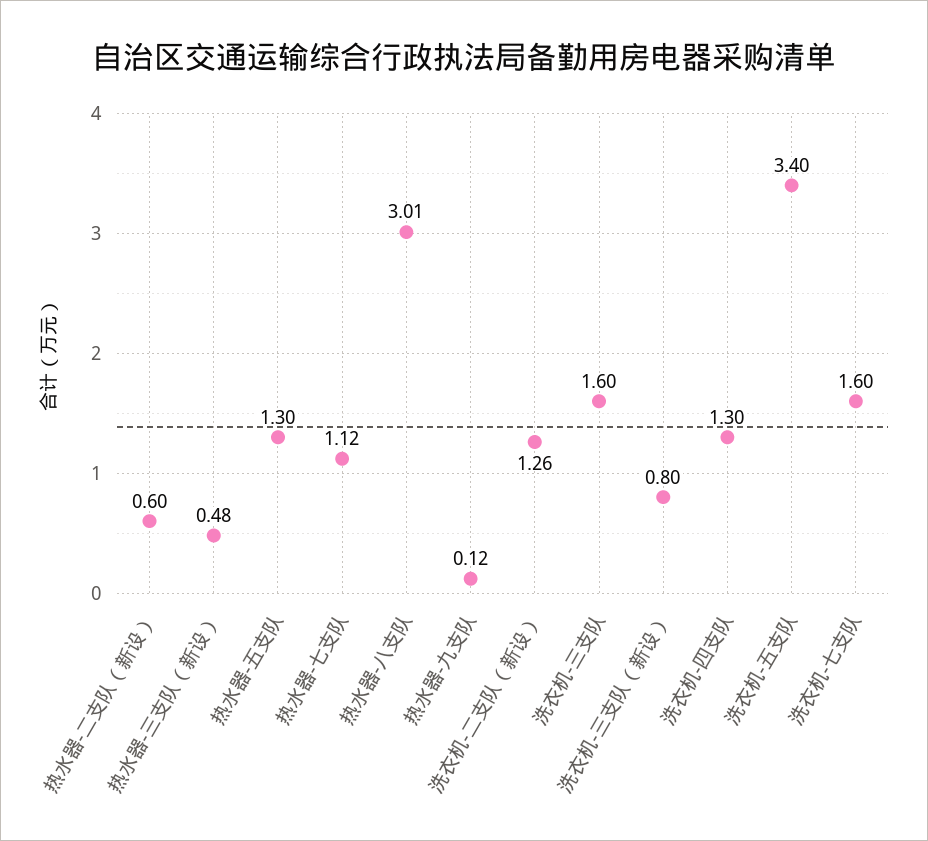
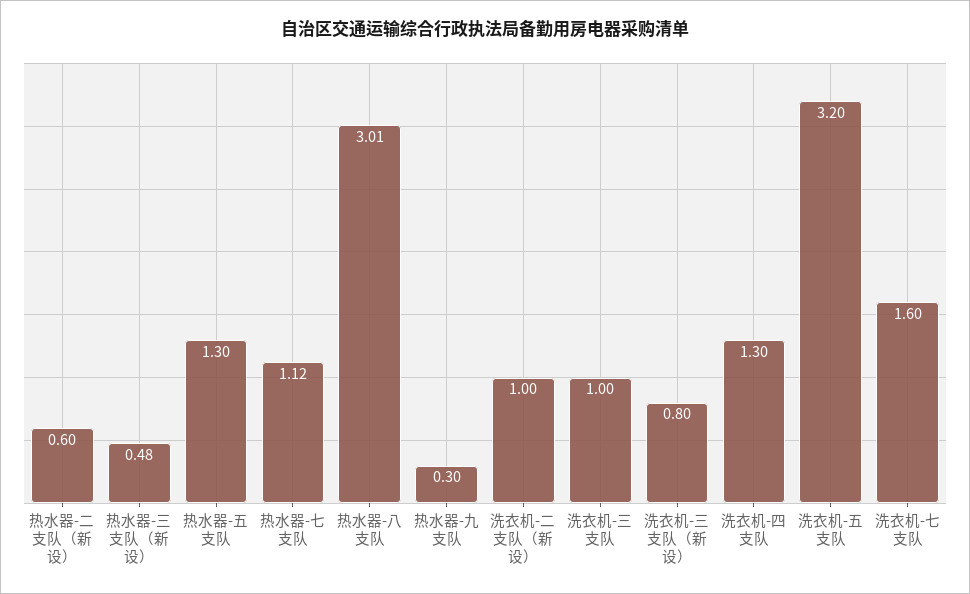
热水器-九支队: 0.12 -> 0.3
洗衣机-二支队（新设）: 1.26 -> 1
洗衣机-三支队: 1.6 -> 1
洗衣机-五支队: 3.4 -> 3.2

